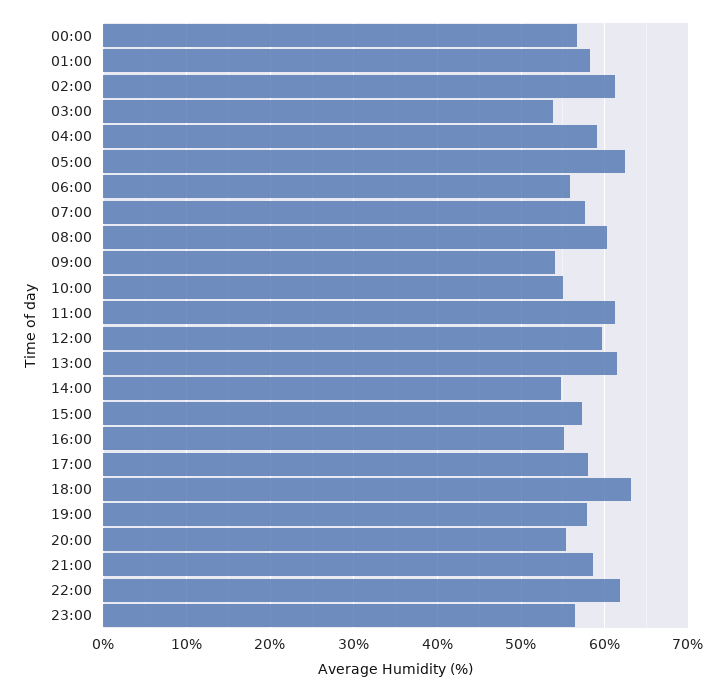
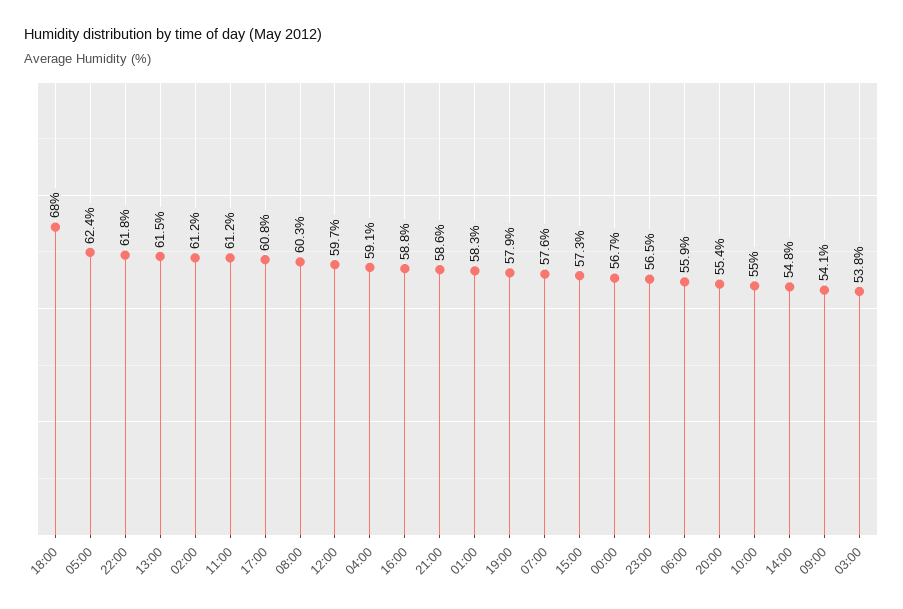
16:00: 55 -> 58.8
17:00: 58 -> 60.8
18:00: 63 -> 68

